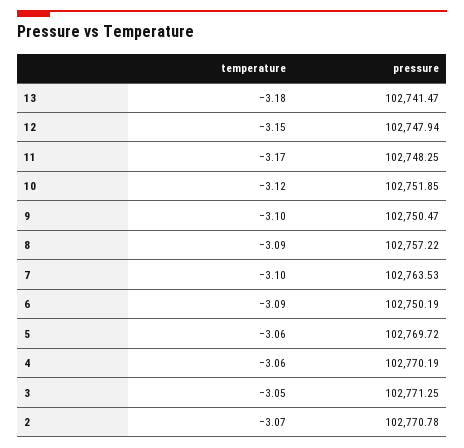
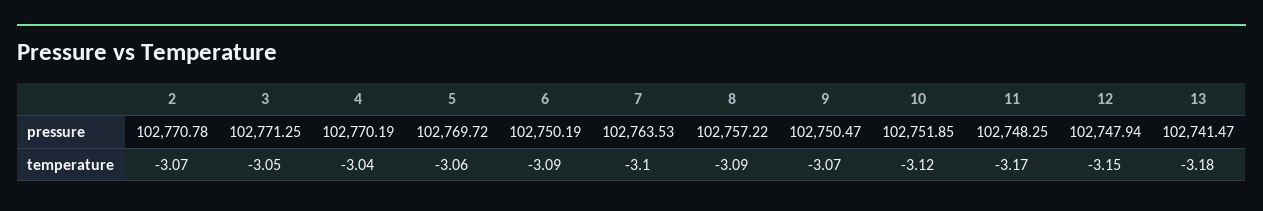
temperature, 9: -3.1 -> -3.07
temperature, 4: -3.06 -> -3.04

